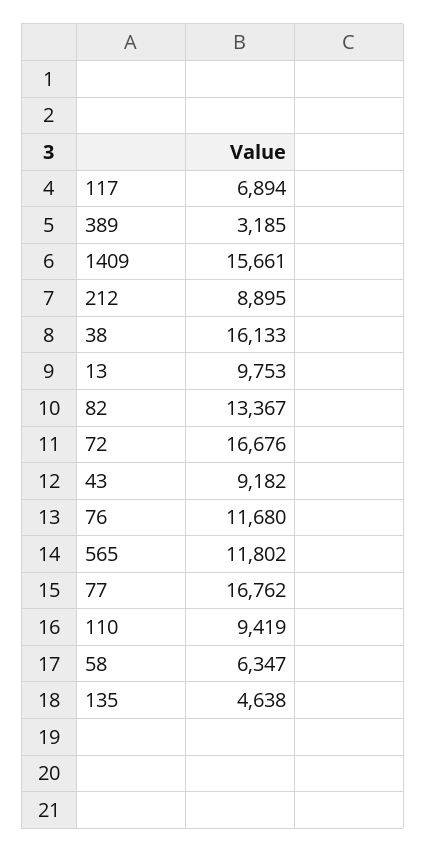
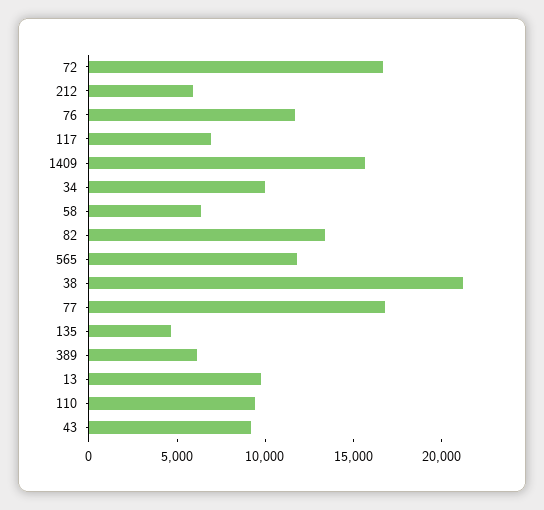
389: 3185 -> 6000
212: 8895 -> 6000
38: 16133 -> 21000
34: none -> 10000

